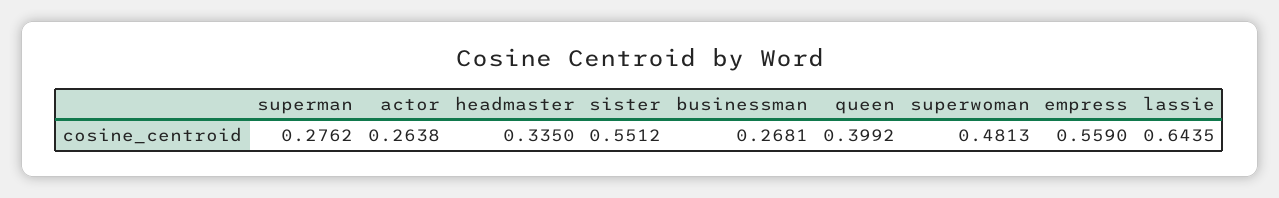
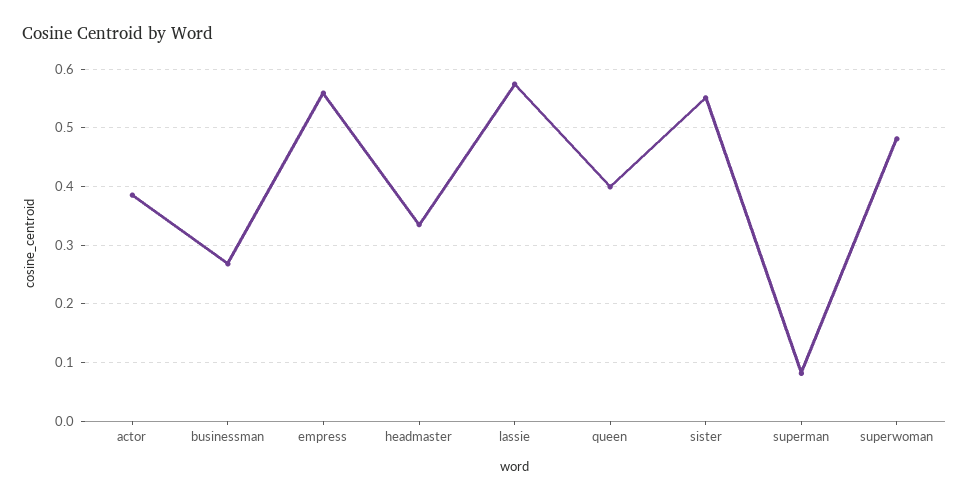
superman: 0.2762 -> 0.08
actor: 0.2638 -> 0.38
lassie: 0.6435 -> 0.58

